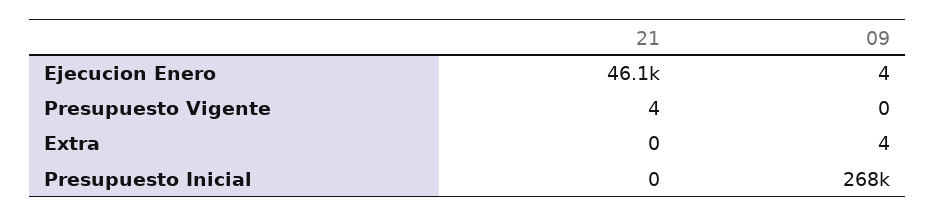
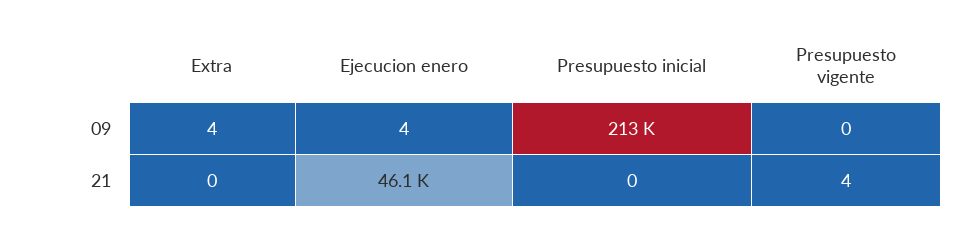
09, Presupuesto Inicial: 268000 -> 213000

